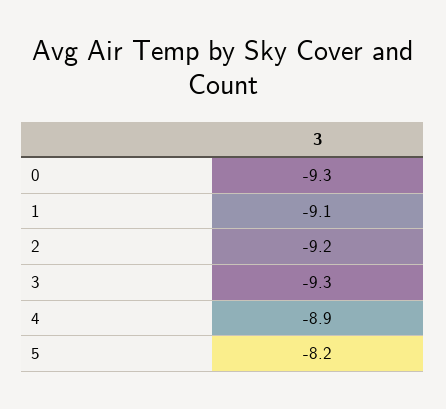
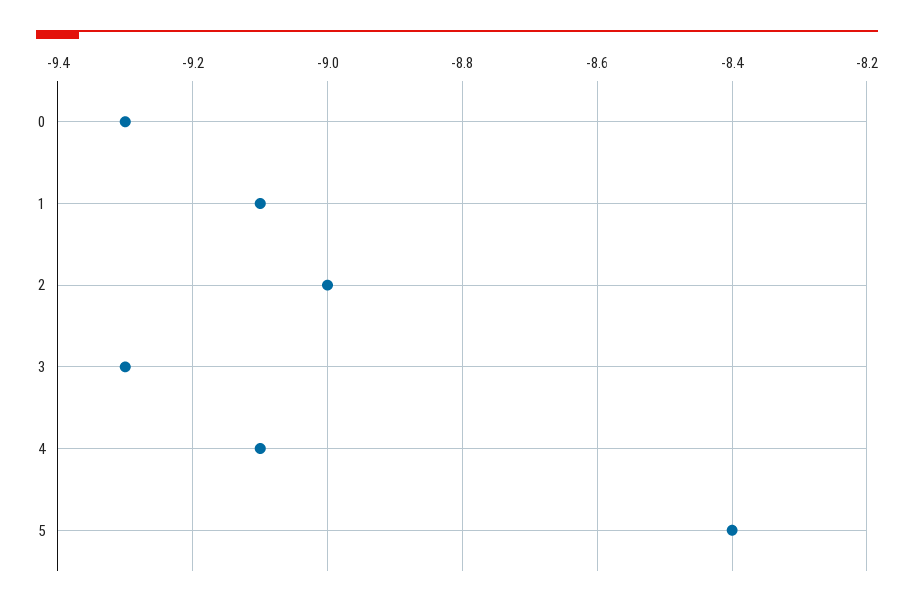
2: -9.2 -> -9
4: -8.9 -> -9.1
5: -8.2 -> -8.4

